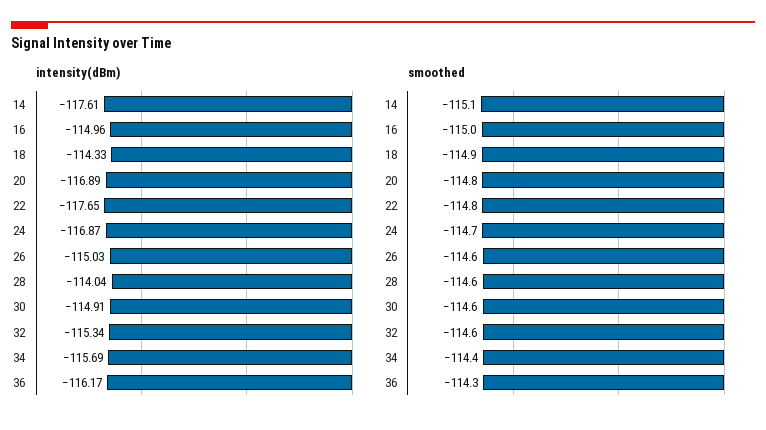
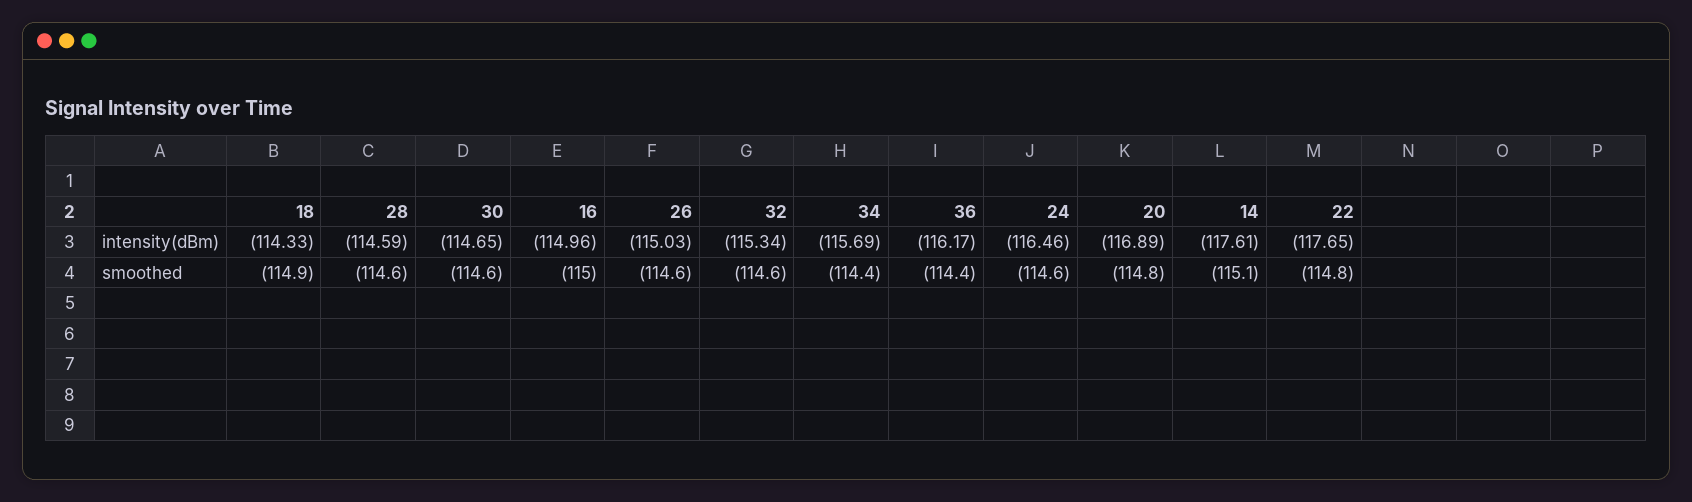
intensity(dBm), 24: -116.87 -> -116.46
intensity(dBm), 28: -114.04 -> -114.59
intensity(dBm), 30: -114.91 -> -114.65
smoothed, 24: -114.7 -> -114.6
smoothed, 36: -114.3 -> -114.4

